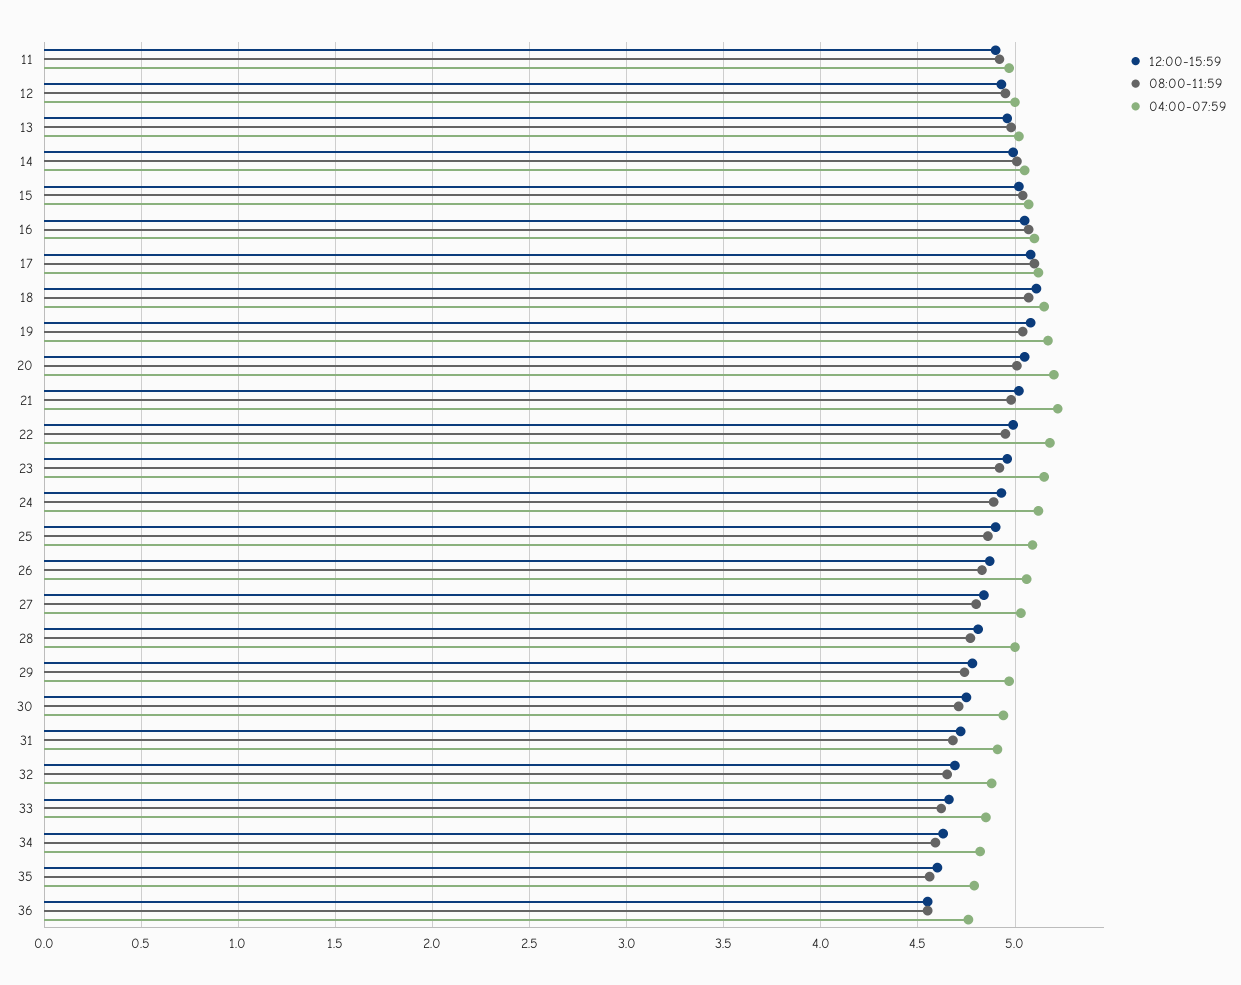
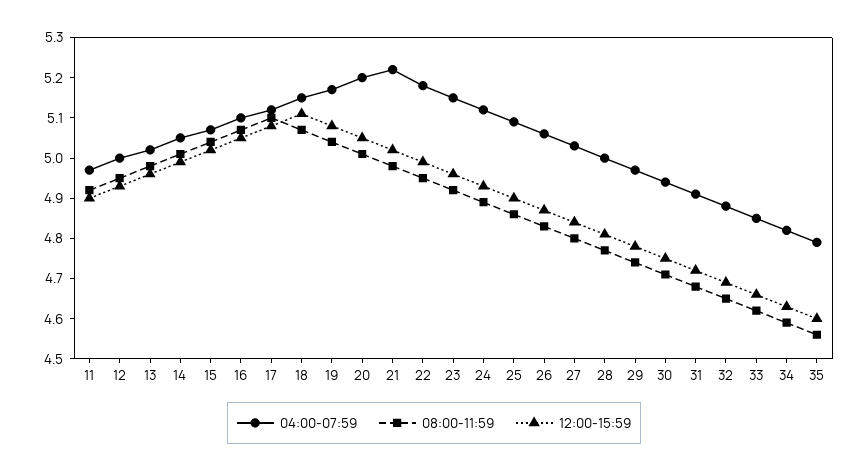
12:00-15:59, 36: 4.55 -> none
08:00-11:59, 36: 4.55 -> none
04:00-07:59, 36: 4.75 -> none

